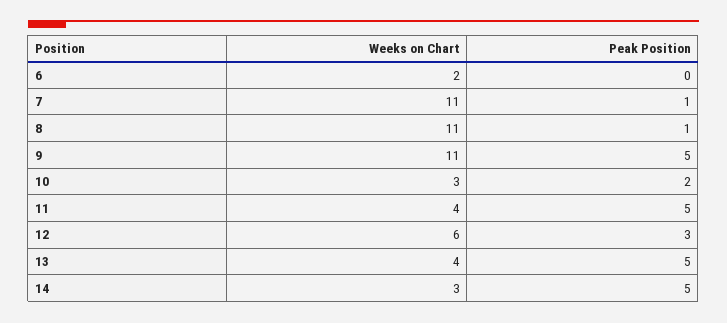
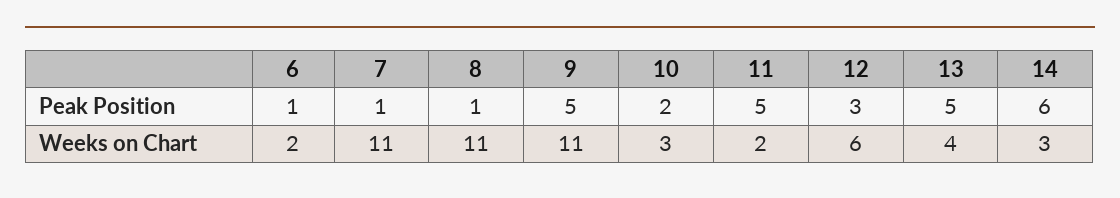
Peak Position, 6: 0 -> 1
Weeks on Chart, 11: 4 -> 2
Peak Position, 14: 5 -> 6

